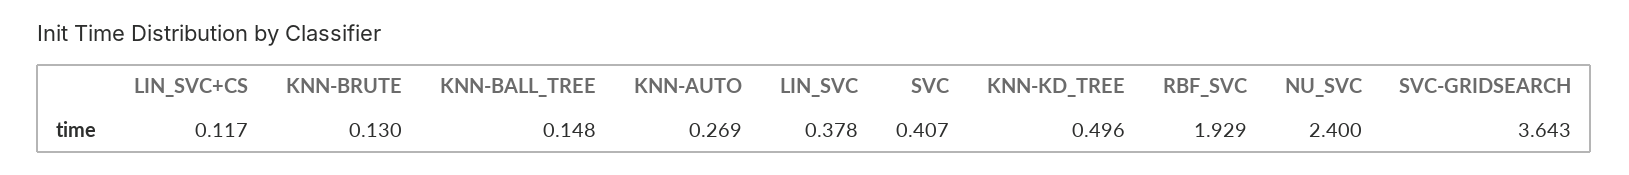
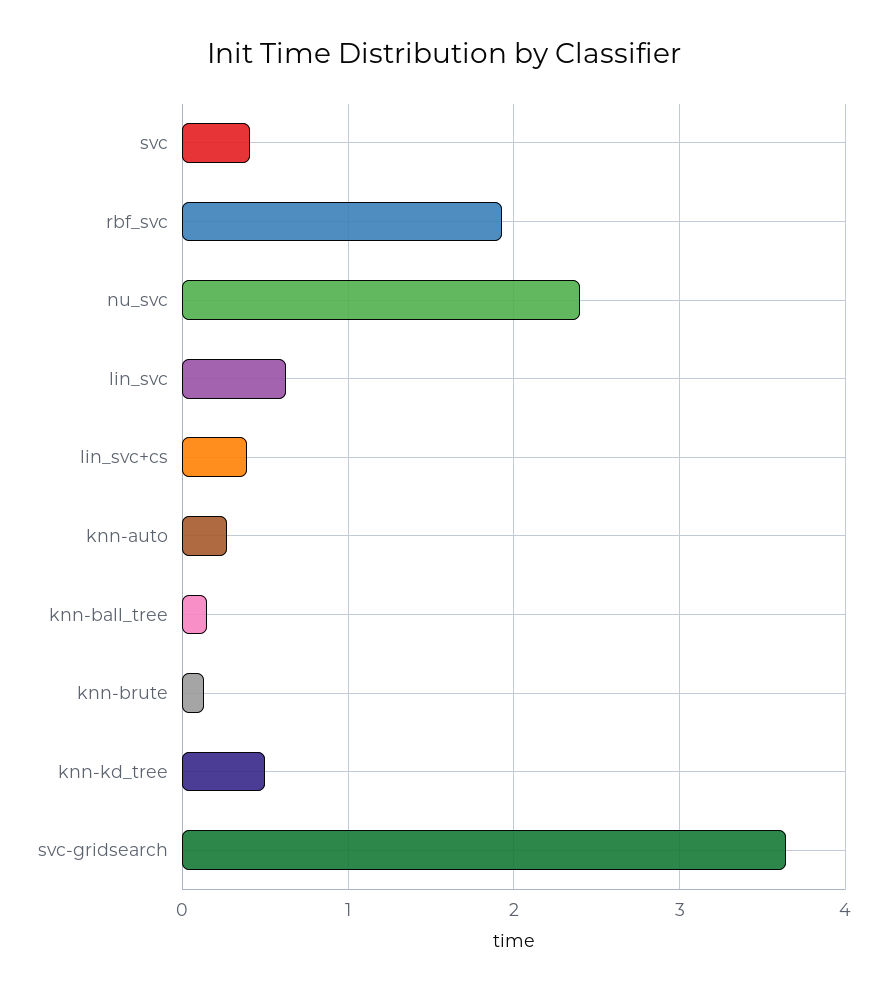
LIN_SVC+CS: 0.117 -> 0.4
LIN_SVC: 0.378 -> 0.6

